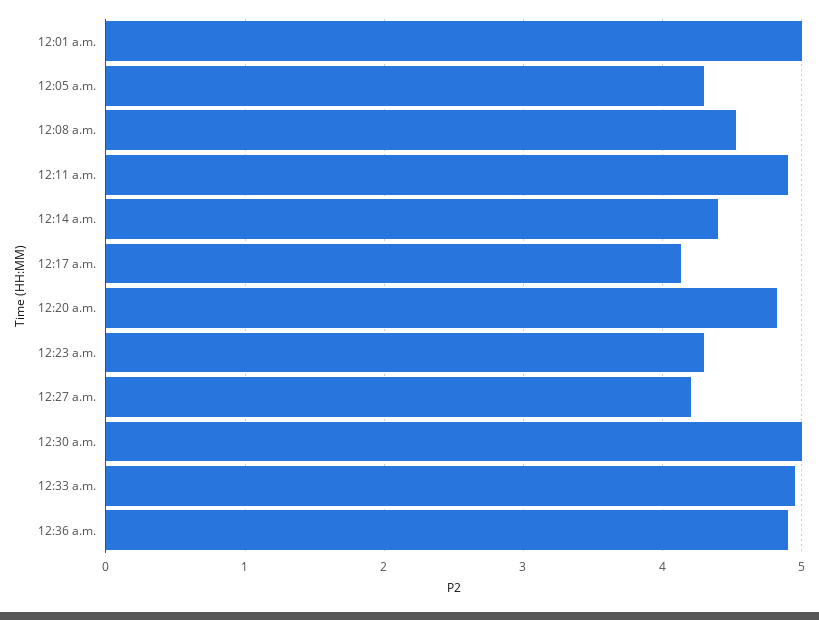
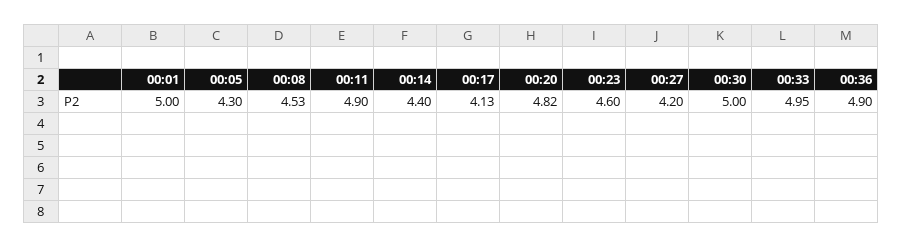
12:23 a.m.: 4.3 -> 4.6

